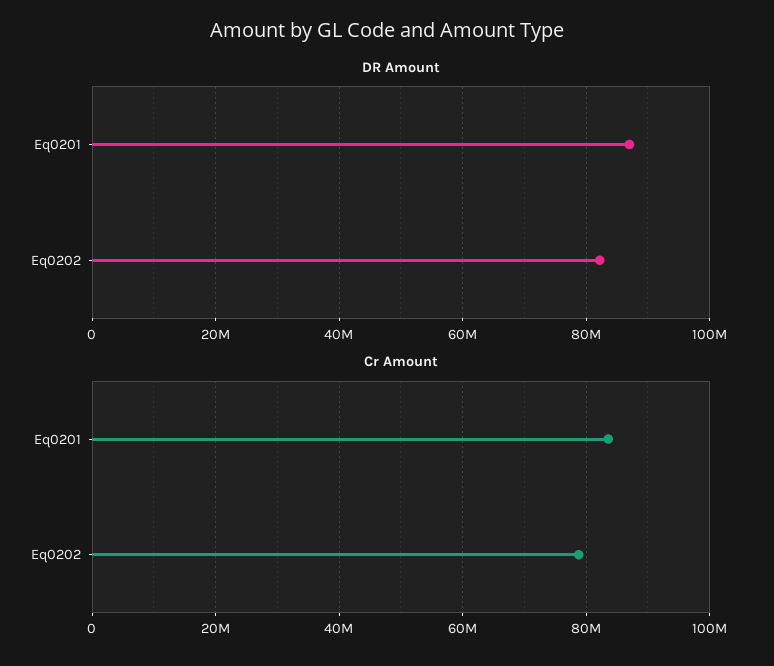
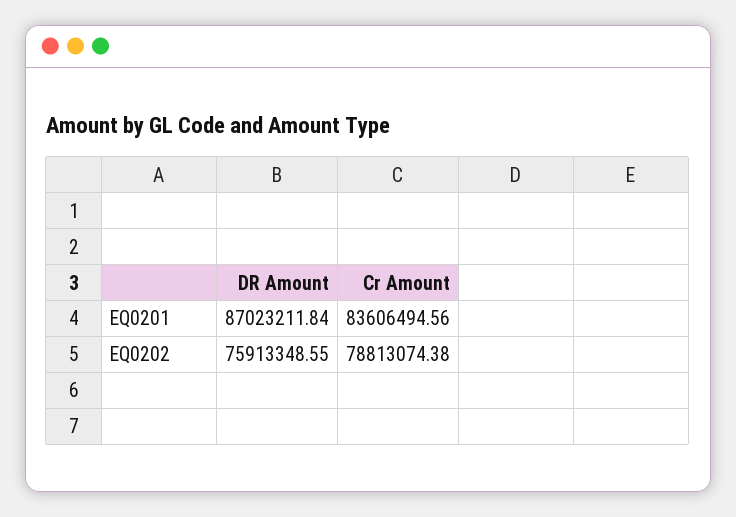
DR Amount, Eq0202: 82000000 -> 75913348.55

